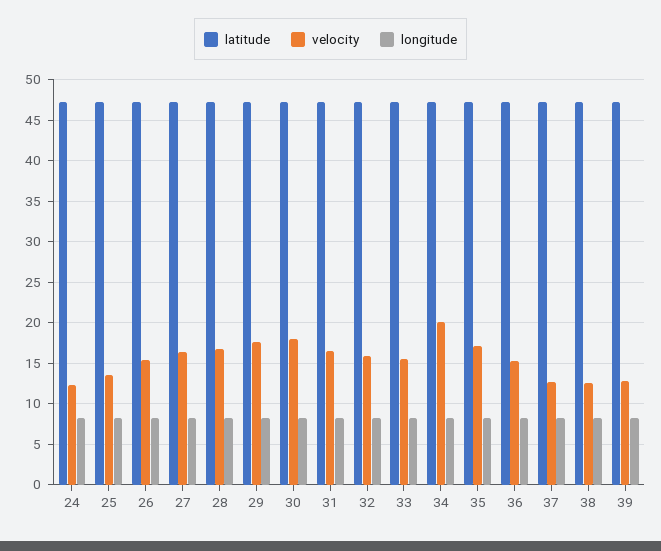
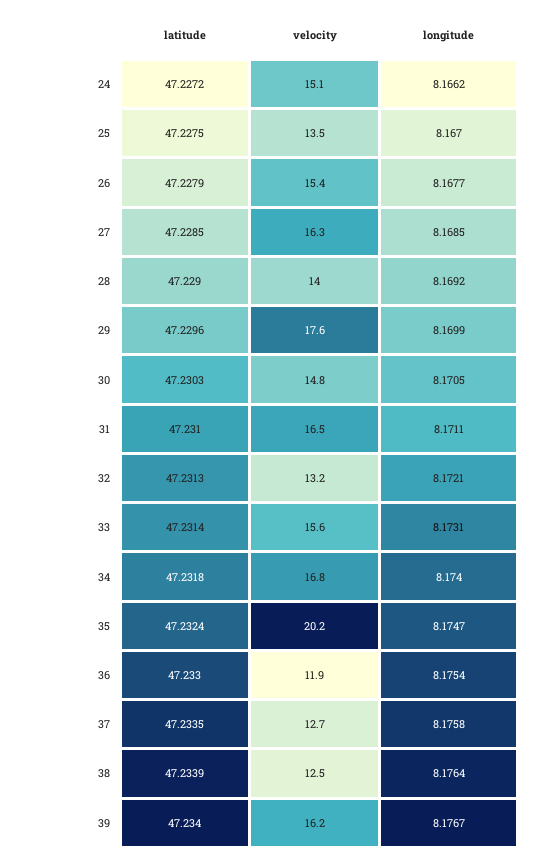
velocity, 24: 12 -> 15.1
velocity, 28: 17 -> 14
velocity, 30: 18 -> 14.8
velocity, 32: 16 -> 13.2
velocity, 34: 20 -> 16.8
velocity, 35: 17 -> 20.2
velocity, 36: 15 -> 11.9
velocity, 39: 13 -> 16.2

